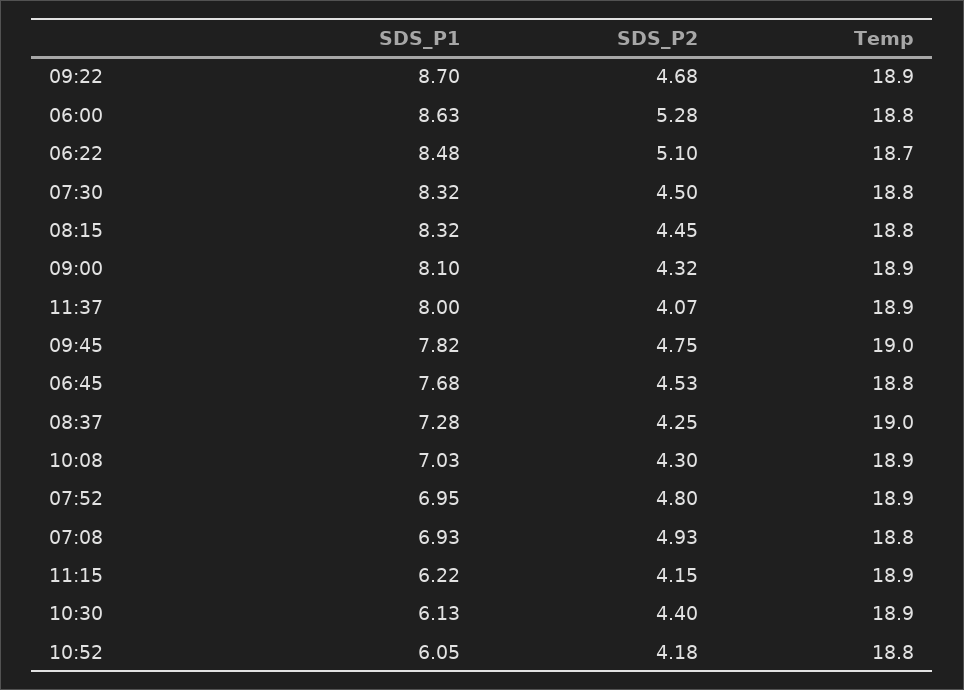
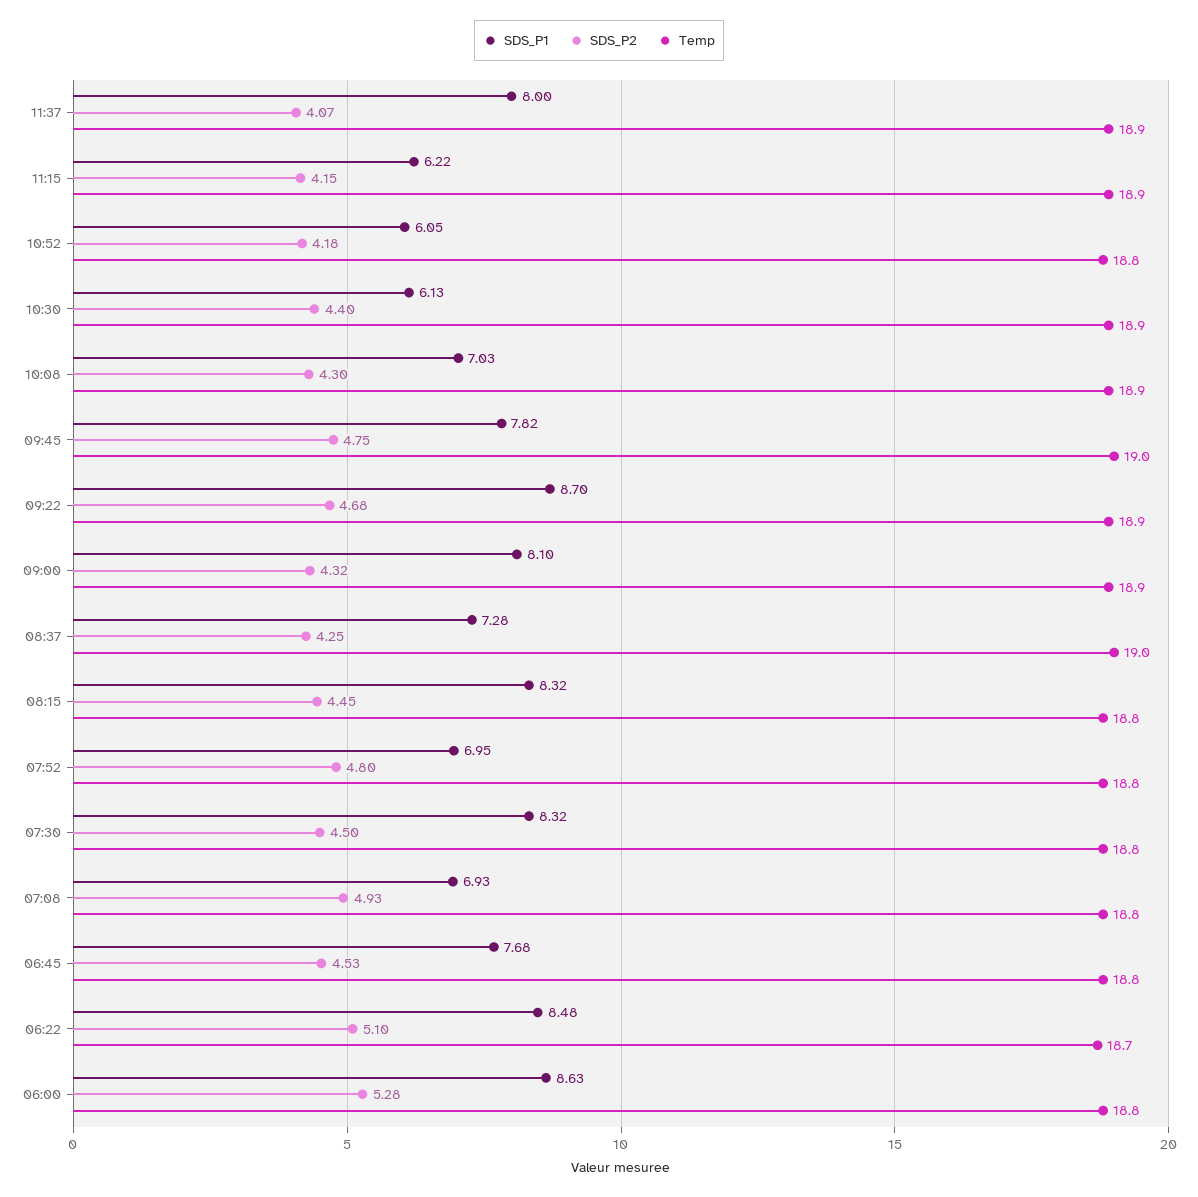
Temp, 07:52: 18.9 -> 18.8

